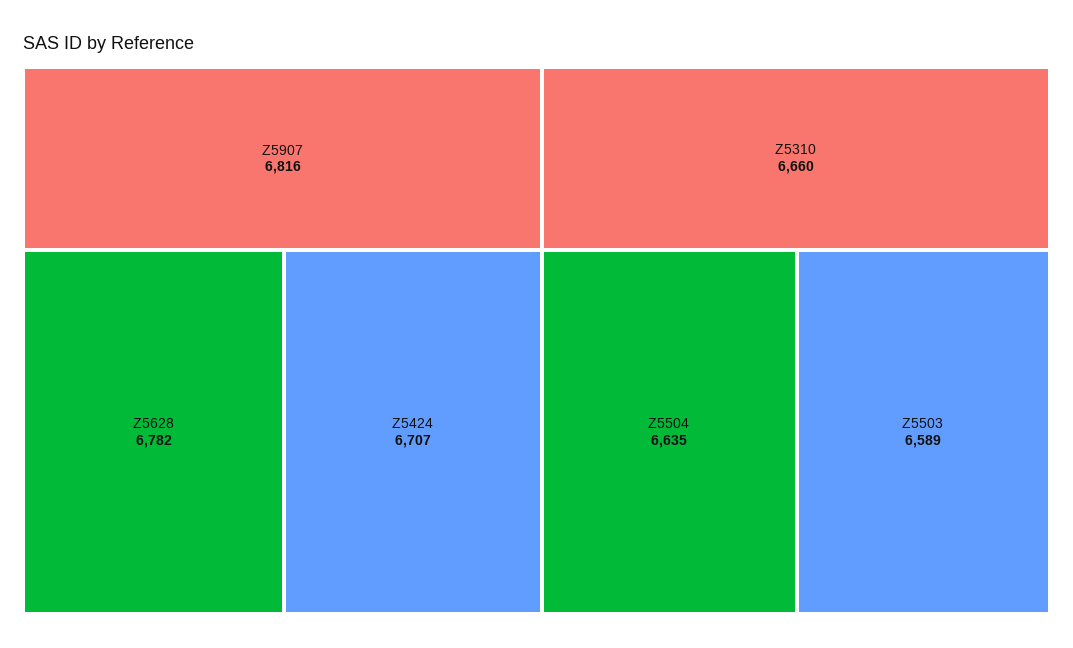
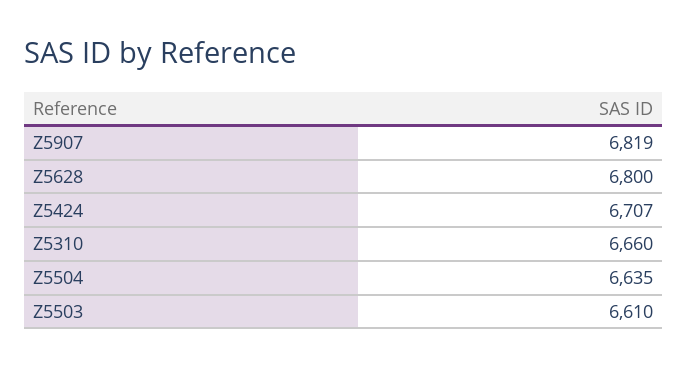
Z5907: 6816 -> 6819
Z5628: 6782 -> 6800
Z5503: 6589 -> 6610

